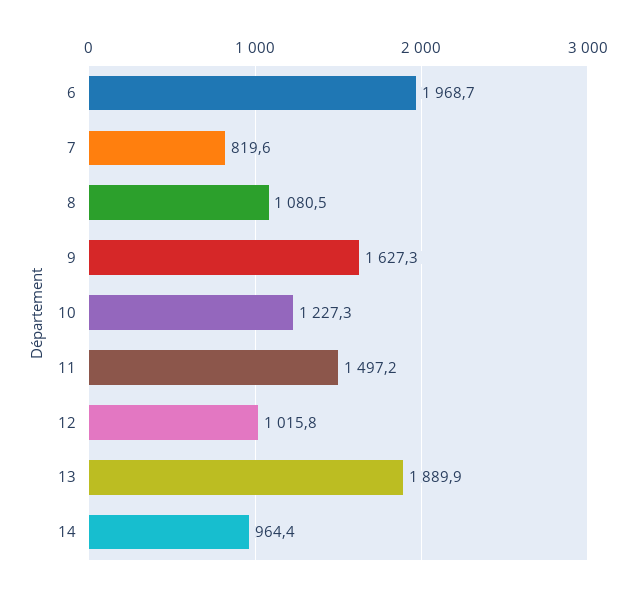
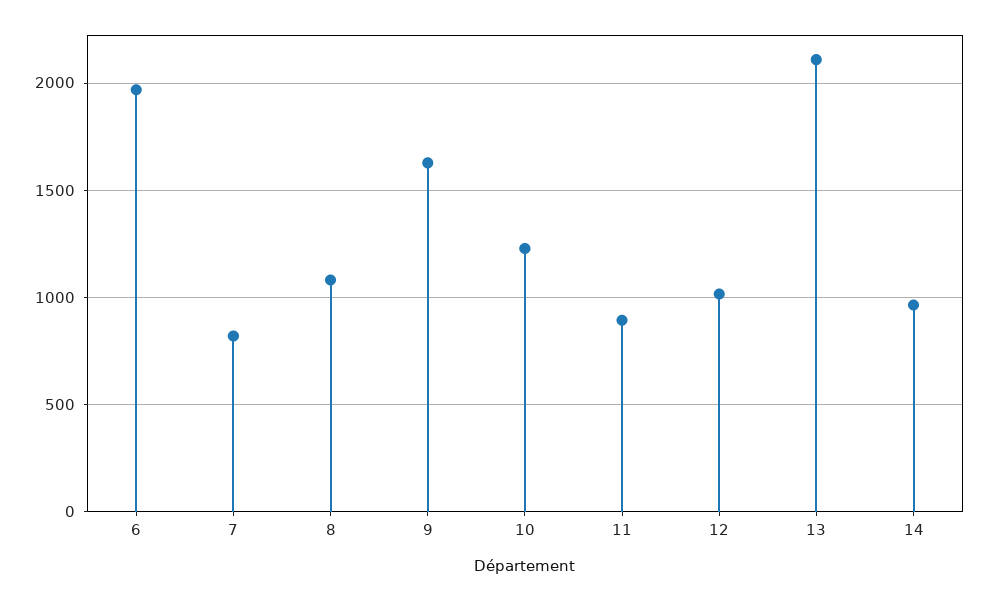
11: 1497.2 -> 900
13: 1889.9 -> 2100

